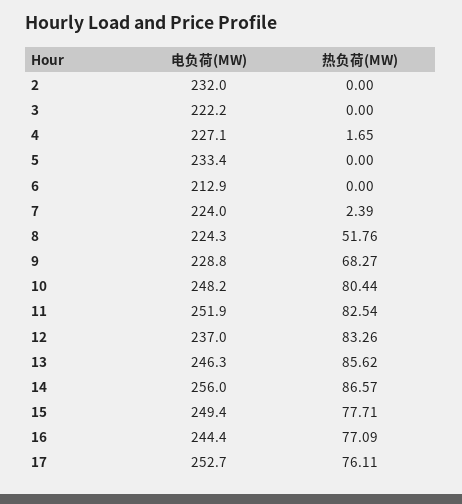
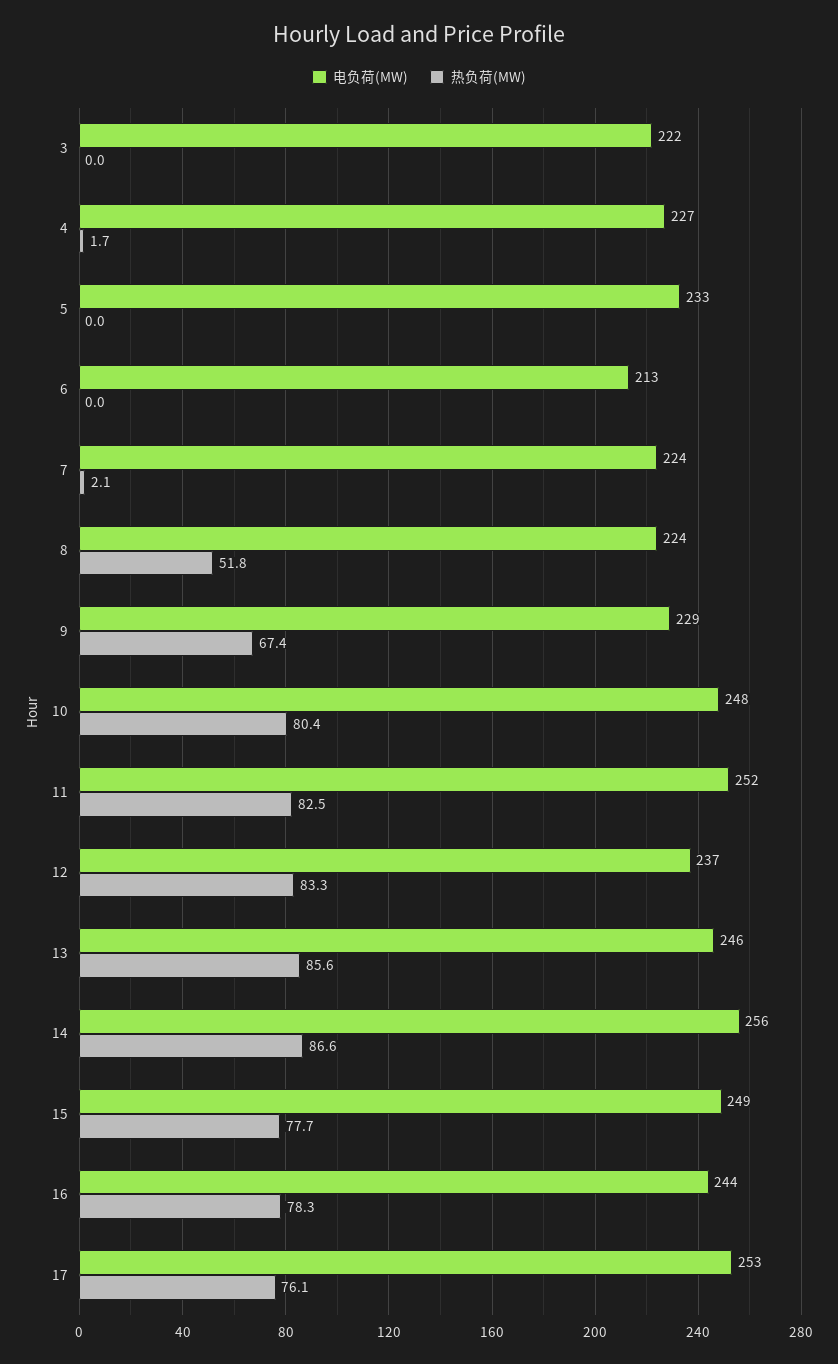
电负荷(MW), 2: 232 -> none
热负荷(MW), 2: 0 -> none
热负荷(MW), 7: 2.39 -> 2.1
热负荷(MW), 9: 68.27 -> 67.4
热负荷(MW), 16: 77.09 -> 78.3

